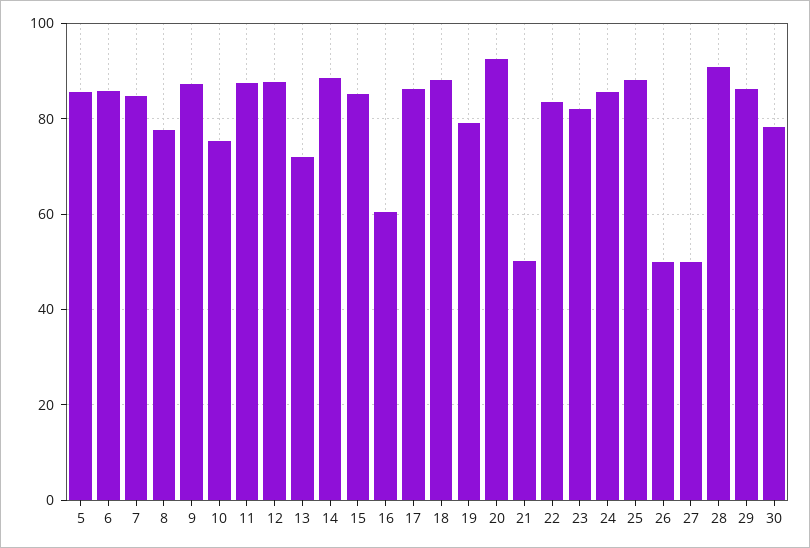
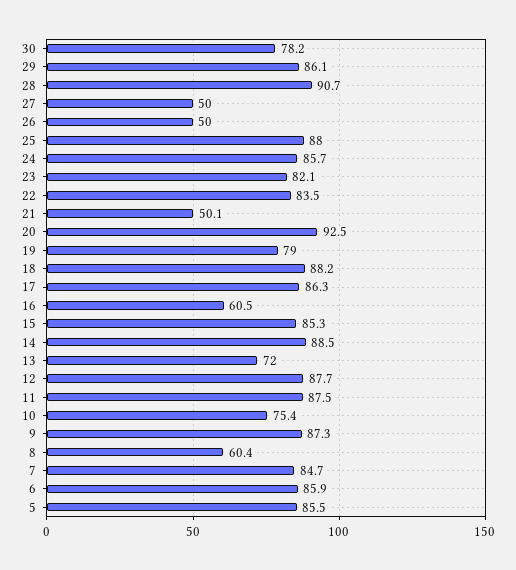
8: 78 -> 60.4

